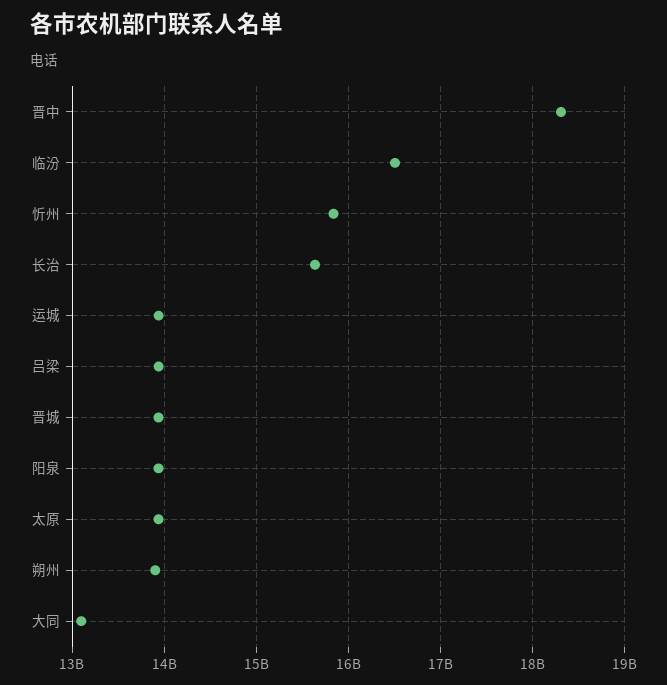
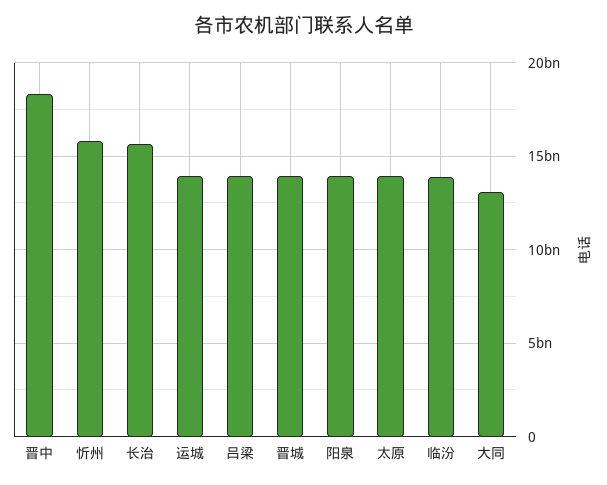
临汾: 16500000000 -> 14000000000
朔州: 13900000000 -> none

